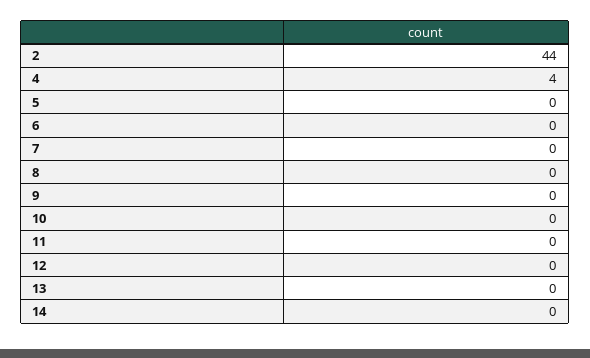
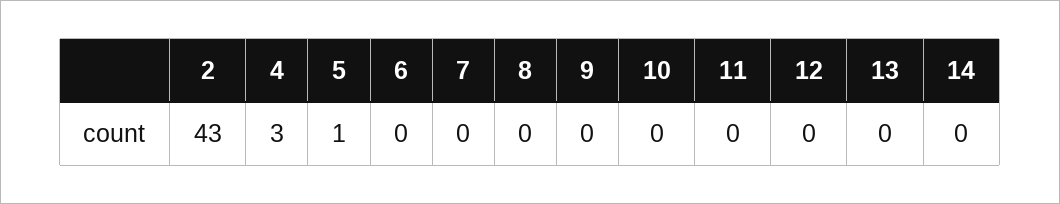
2: 44 -> 43
4: 4 -> 3
5: 0 -> 1

